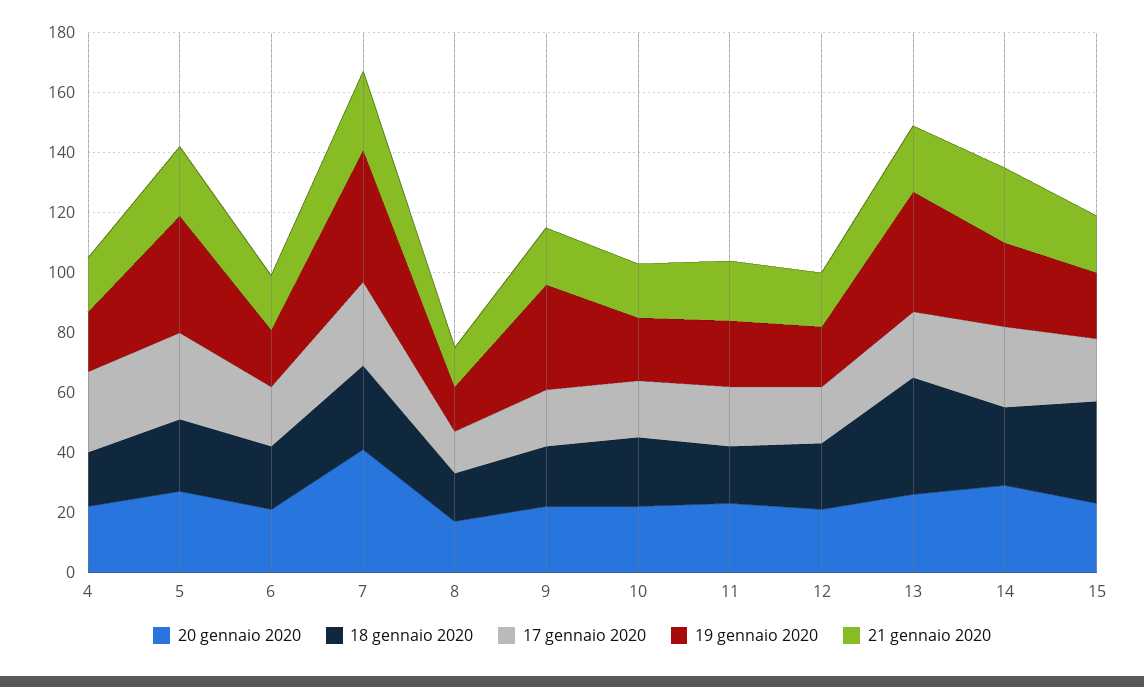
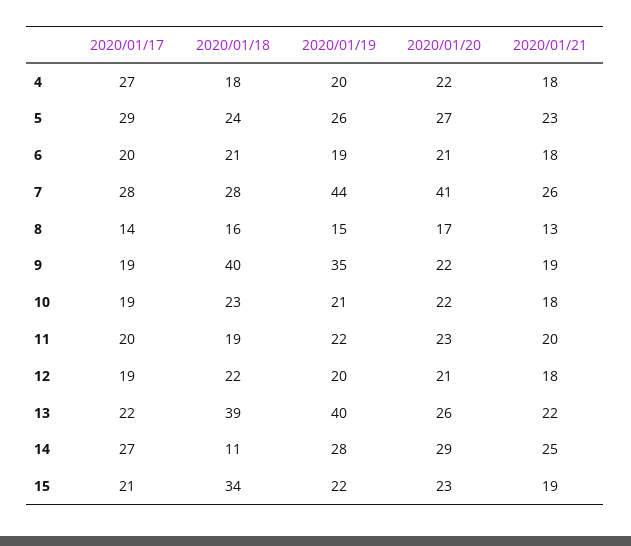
19 gennaio 2020, 5: 40 -> 26
18 gennaio 2020, 9: 20 -> 40
18 gennaio 2020, 14: 25 -> 11

